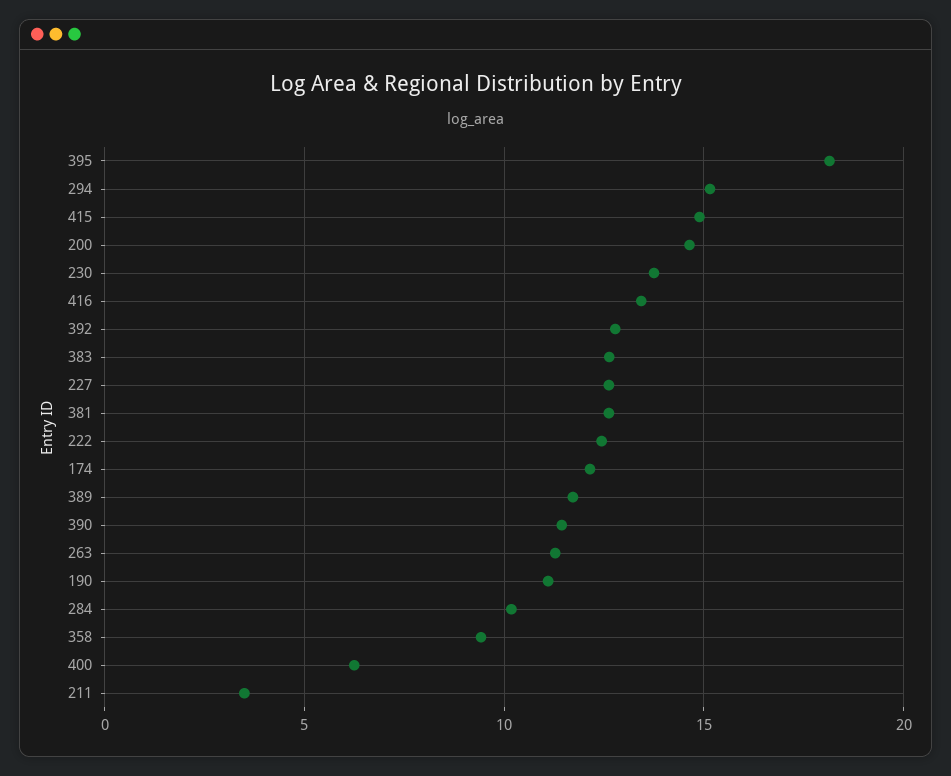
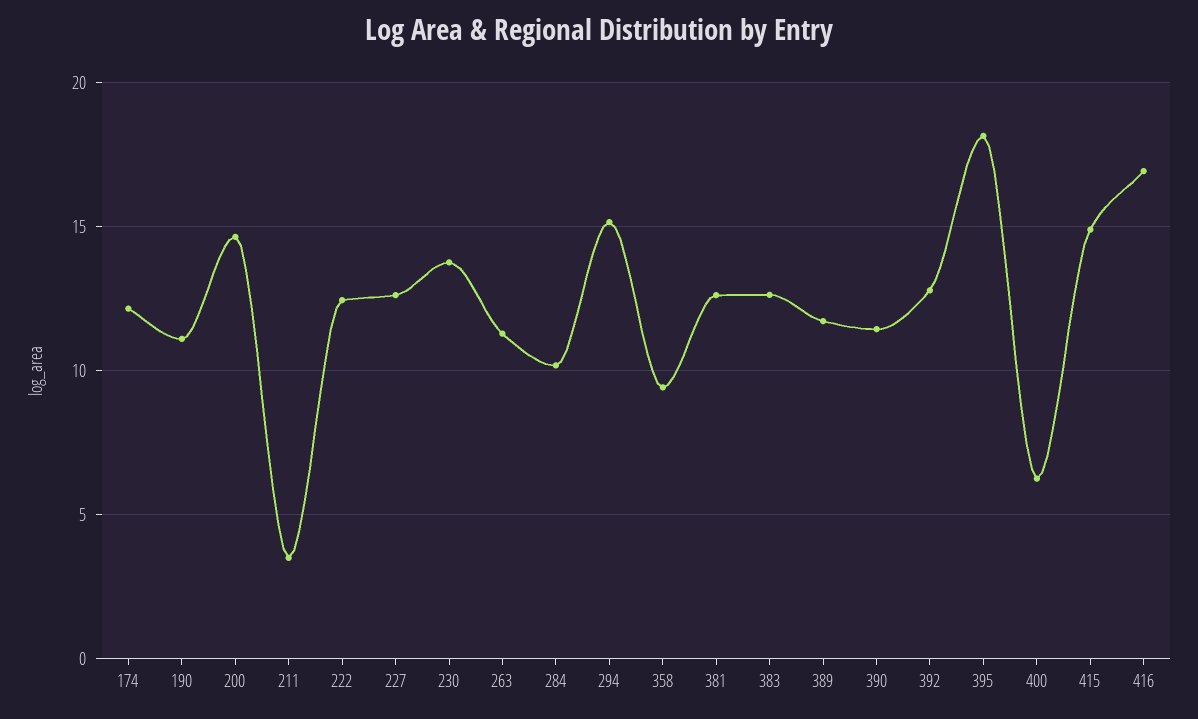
416: 13.5 -> 17

